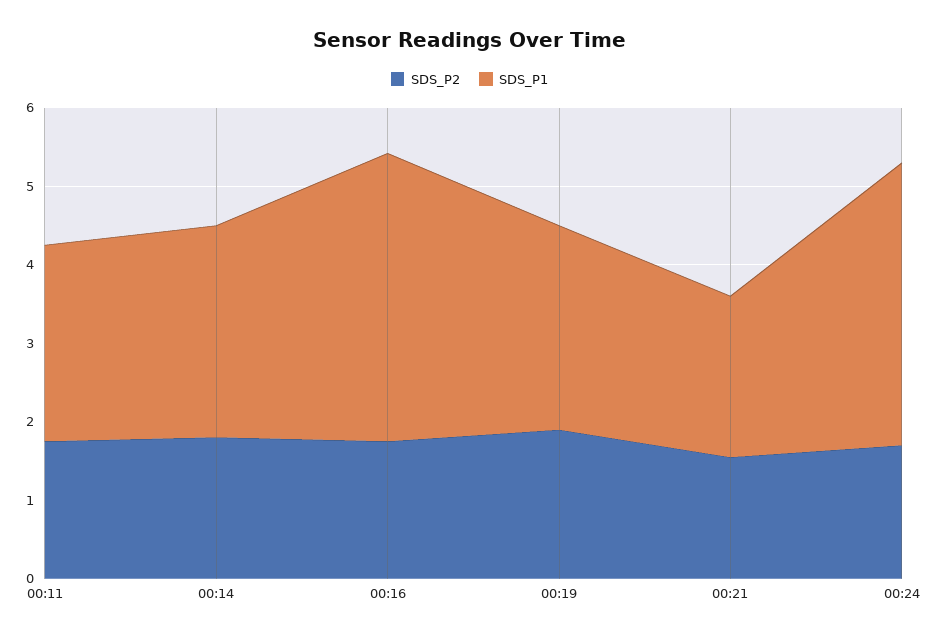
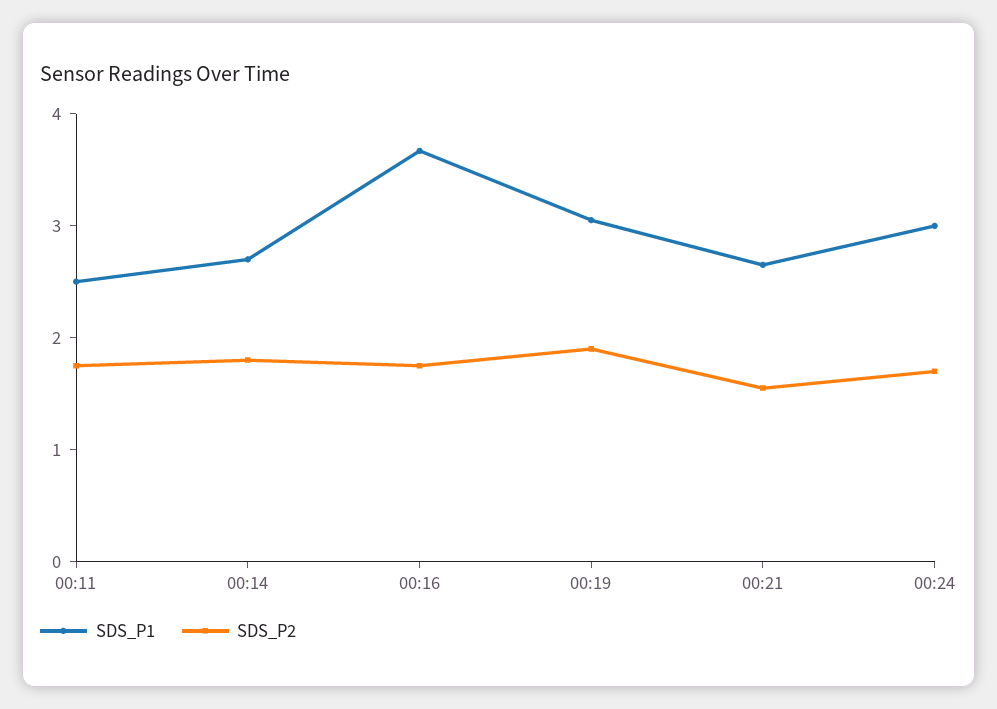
SDS_P1, 00:19: 2.6 -> 3
SDS_P1, 00:21: 2 -> 2.6
SDS_P1, 00:24: 3.6 -> 3

